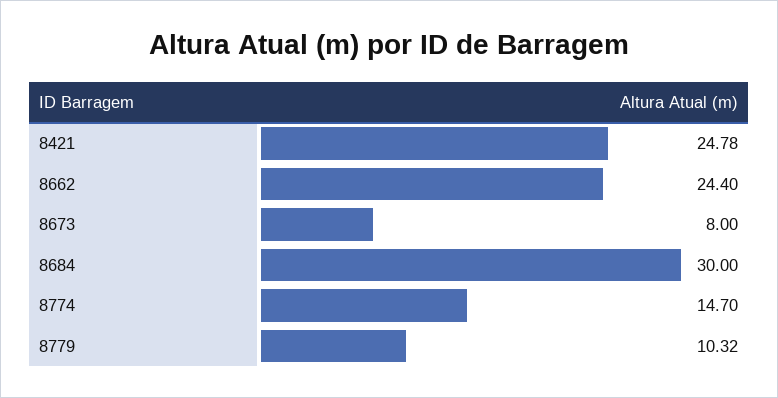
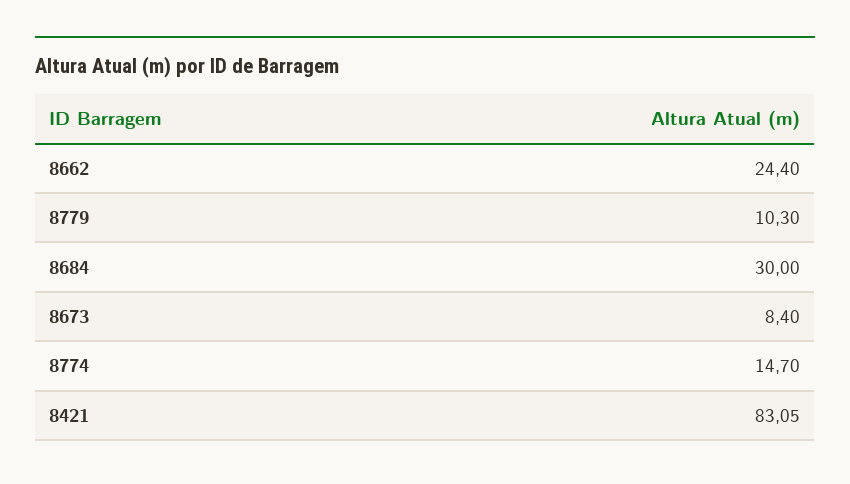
8421: 24.78 -> 83.05
8673: 8 -> 8.4
8779: 10.32 -> 10.3

